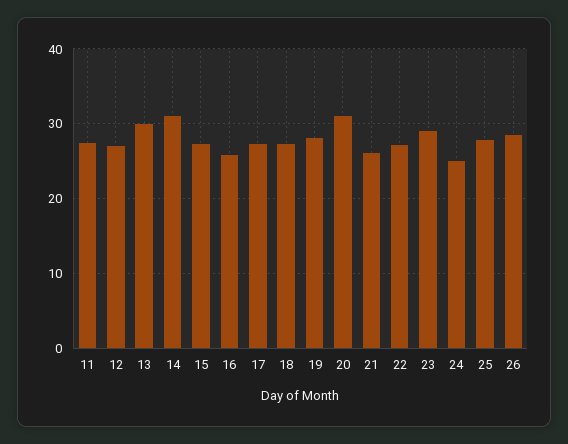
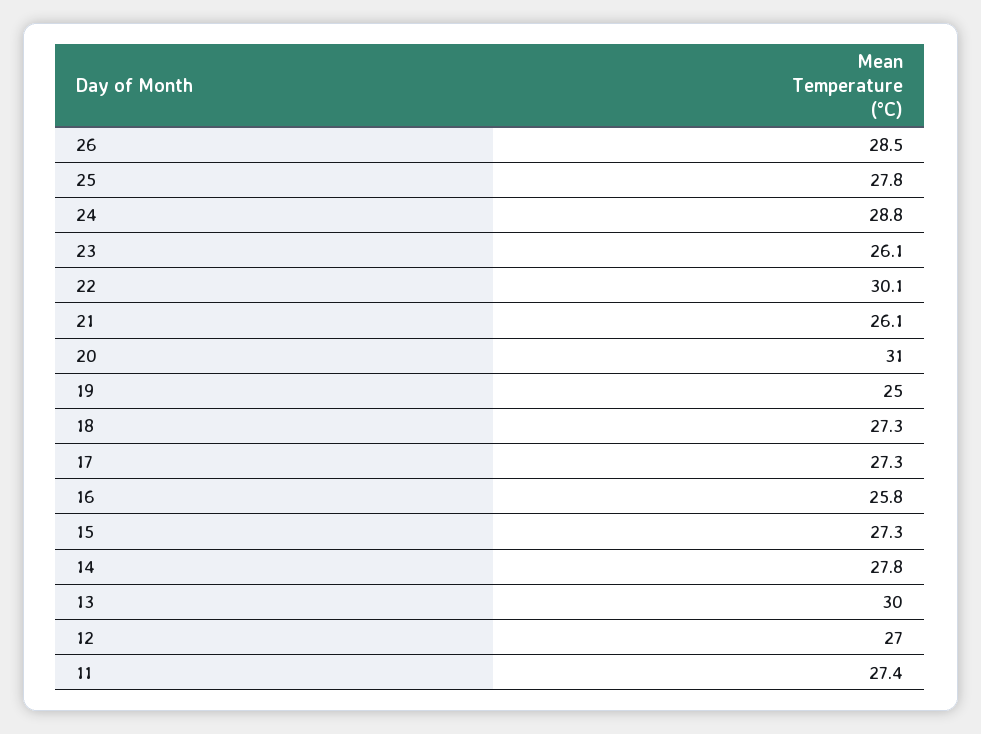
14: 31 -> 27.8
19: 28 -> 25
22: 27 -> 30.1
23: 29 -> 26.1
24: 25 -> 28.8

